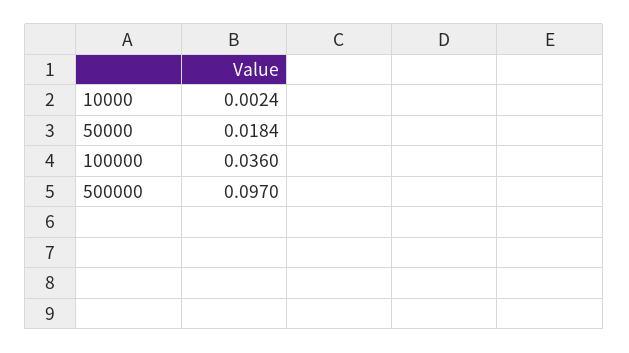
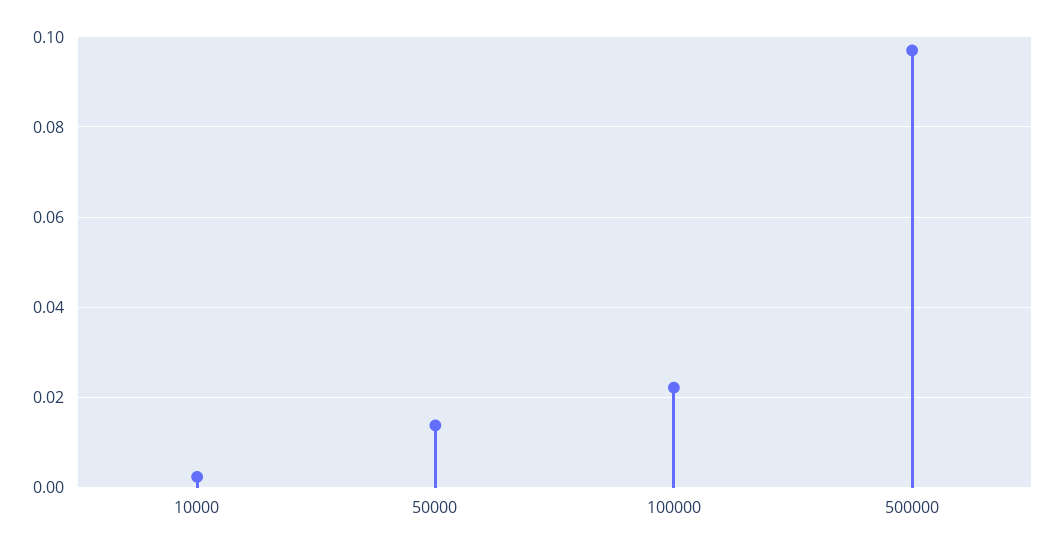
50000: 0.0184 -> 0.014
100000: 0.036 -> 0.022

